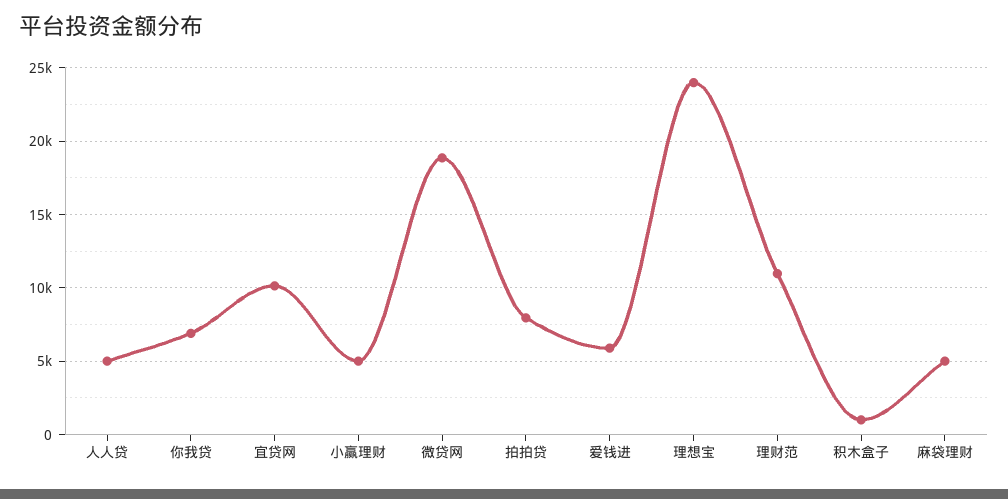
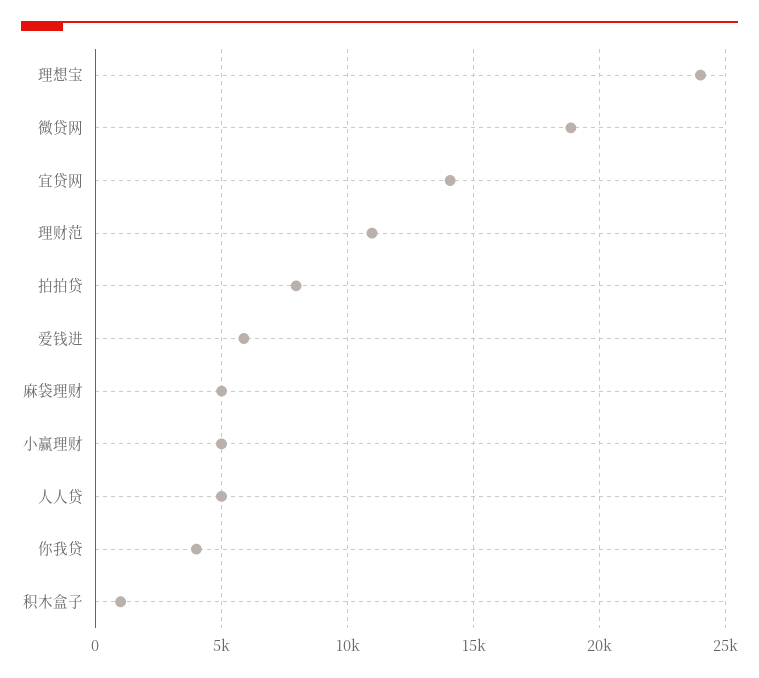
你我贷: 7000 -> 4000
宜贷网: 10000 -> 14000

